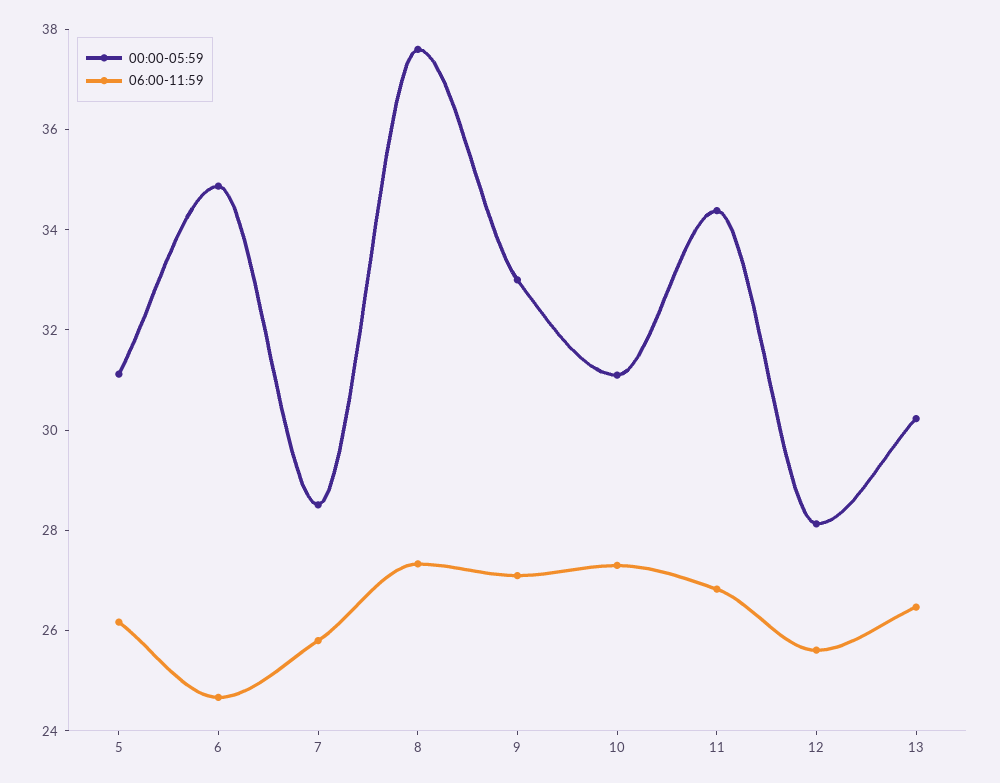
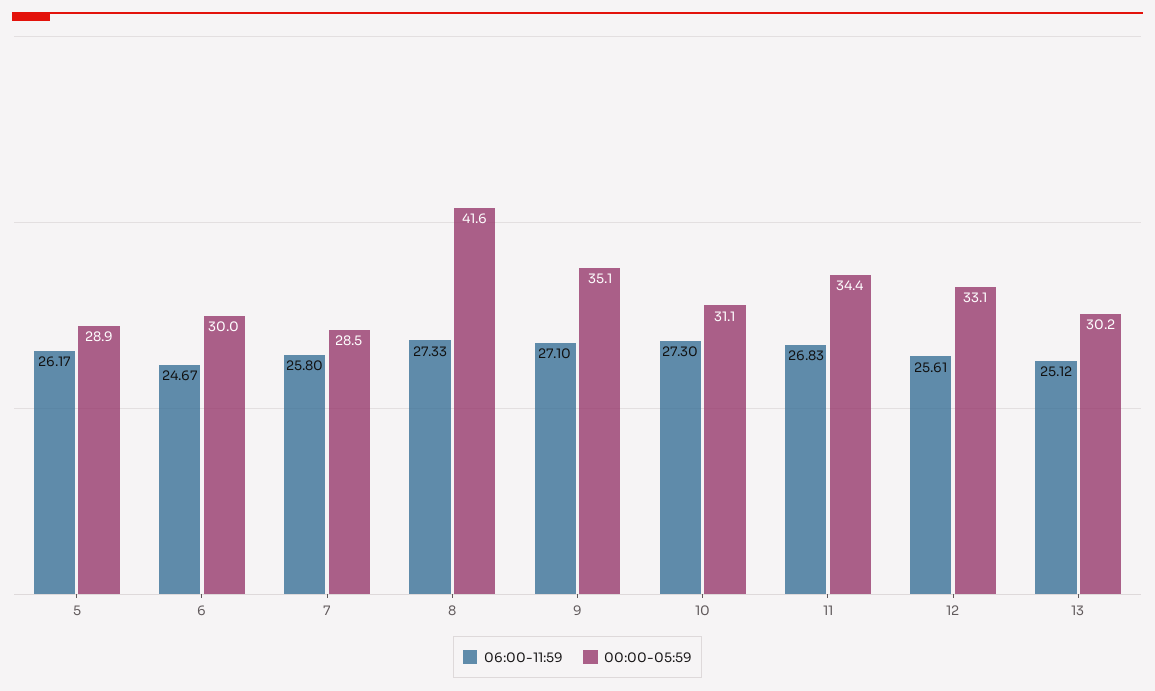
00:00-05:59, 5: 31 -> 28.9
00:00-05:59, 6: 35 -> 30
00:00-05:59, 8: 37.5 -> 41.6
00:00-05:59, 9: 33 -> 35.1
00:00-05:59, 12: 28 -> 33.1
06:00-11:59, 13: 26.5 -> 25.12

